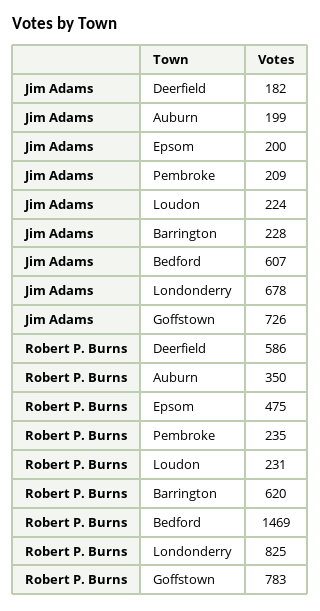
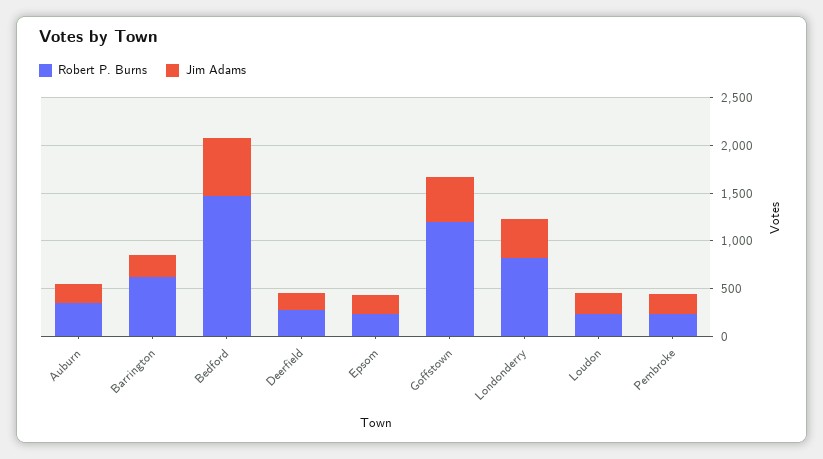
Jim Adams, Londonderry: 678 -> 400
Jim Adams, Goffstown: 726 -> 500
Robert P. Burns, Deerfield: 586 -> 300
Robert P. Burns, Epsom: 475 -> 200
Robert P. Burns, Goffstown: 783 -> 1200

